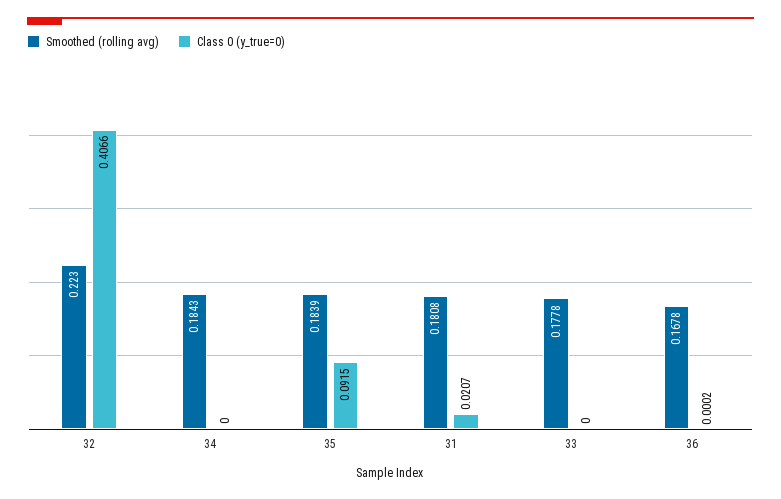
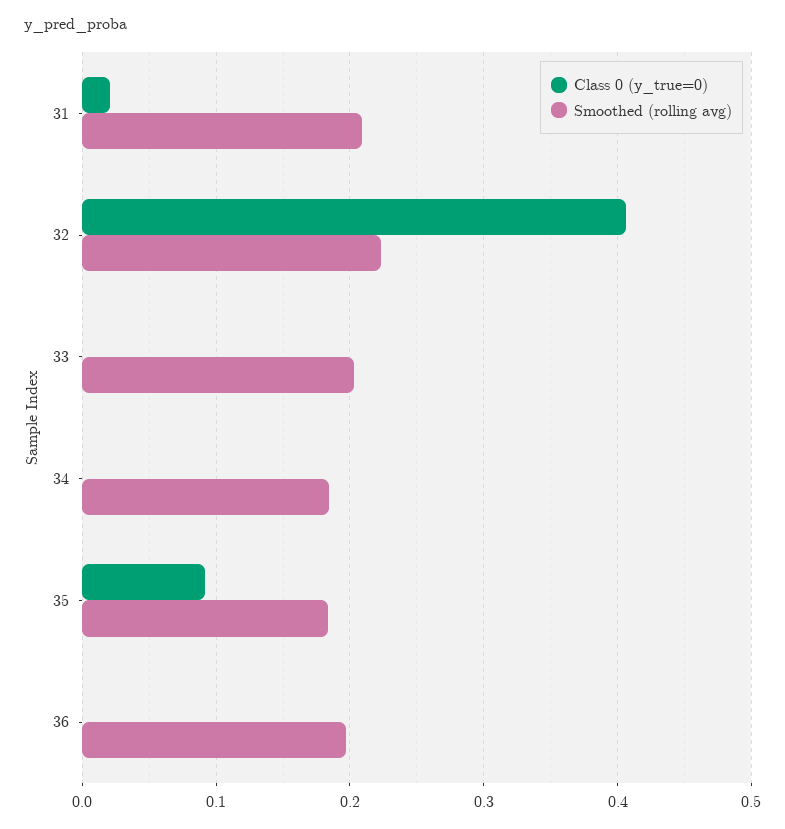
Smoothed (rolling avg), 31: 0.1808 -> 0.21
Smoothed (rolling avg), 33: 0.1778 -> 0.2
Smoothed (rolling avg), 36: 0.1678 -> 0.2

